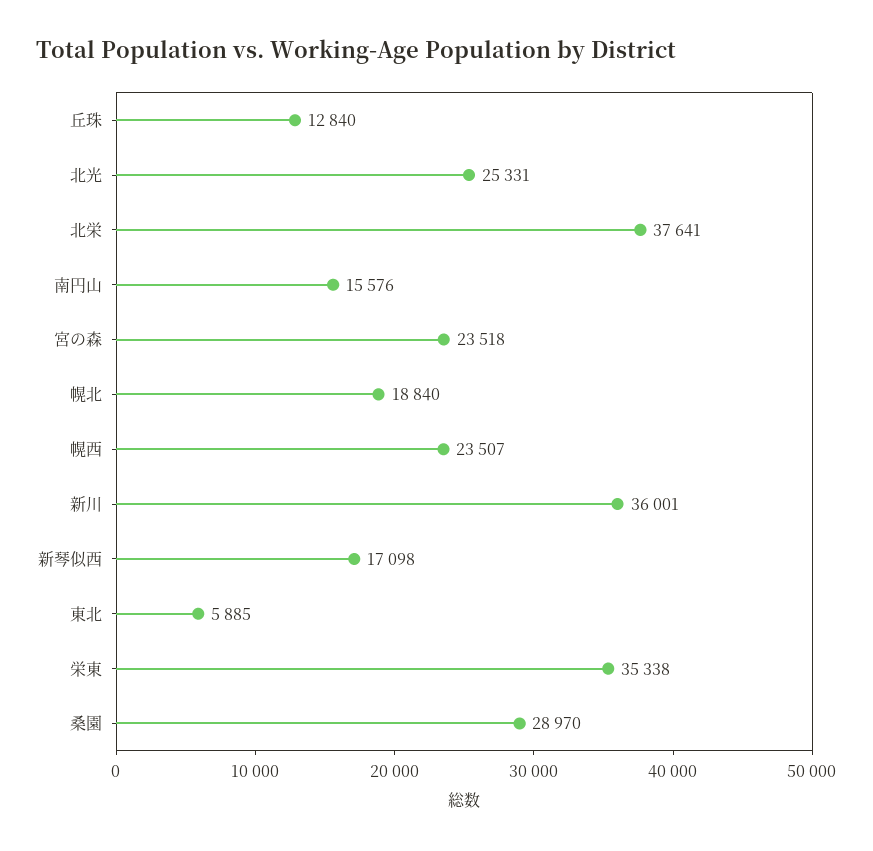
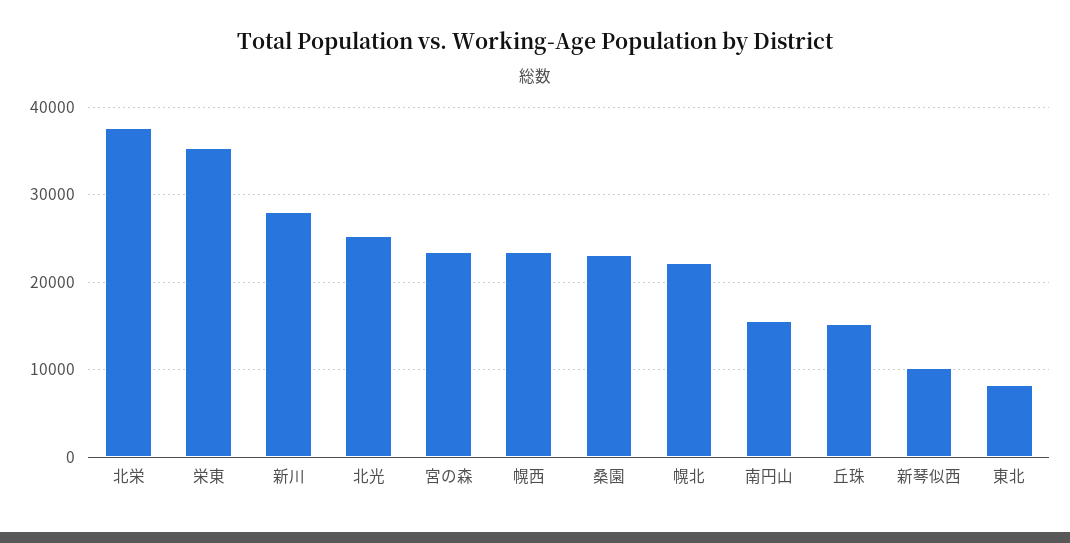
丘珠: 12840 -> 15000
幌北: 18840 -> 22000
新川: 36001 -> 28000
新琴似西: 17098 -> 10000
東北: 5885 -> 8000
桑園: 28970 -> 23000

